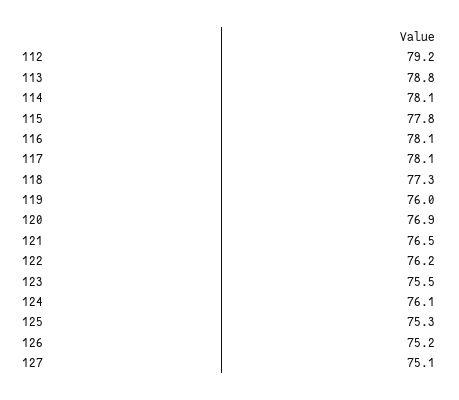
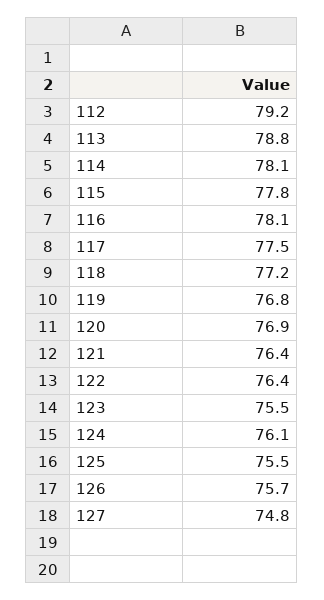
117: 78.1 -> 77.5
118: 77.3 -> 77.2
119: 76 -> 76.8
121: 76.5 -> 76.4
122: 76.2 -> 76.4
125: 75.3 -> 75.5
126: 75.2 -> 75.7
127: 75.1 -> 74.8

